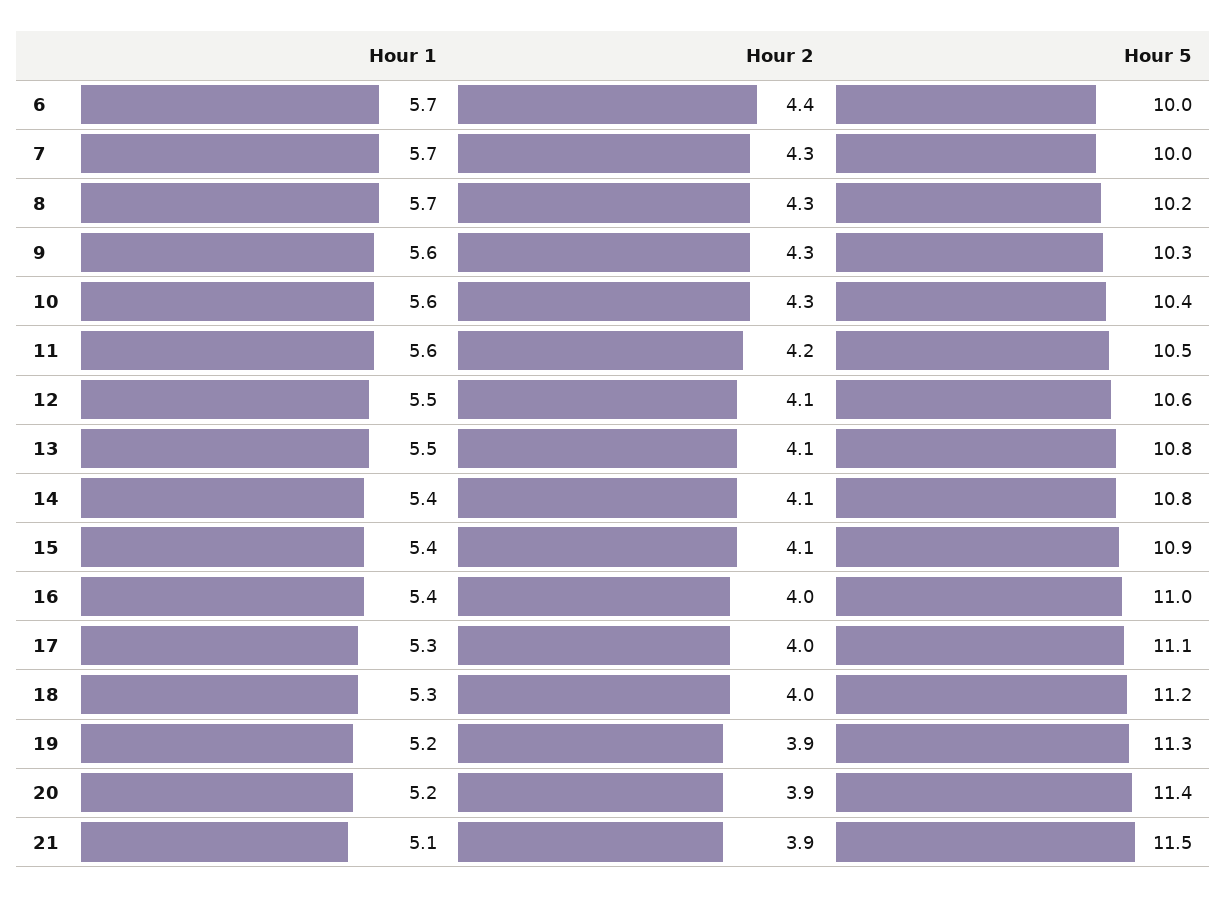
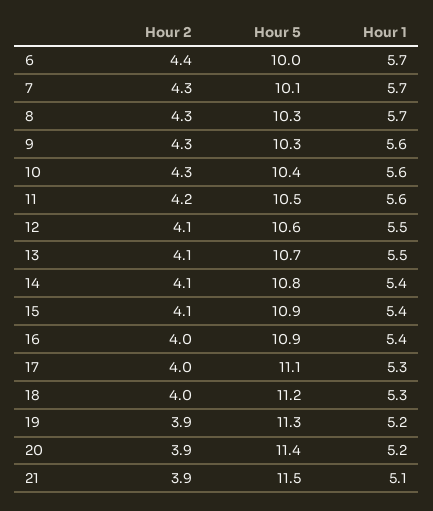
Hour 5, 7: 10 -> 10.1
Hour 5, 8: 10.2 -> 10.3
Hour 5, 13: 10.8 -> 10.7
Hour 5, 16: 11 -> 10.9

